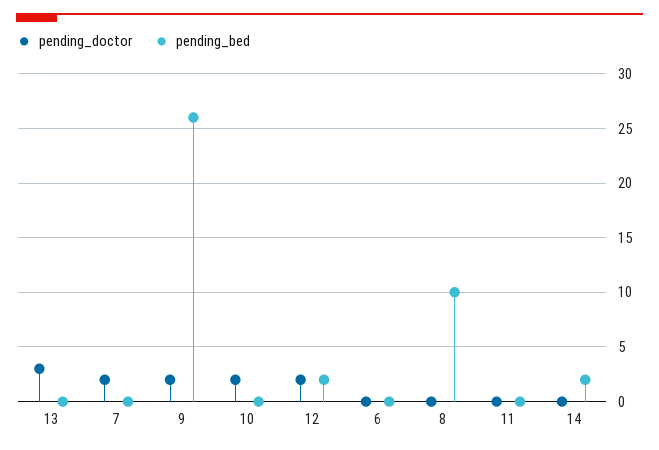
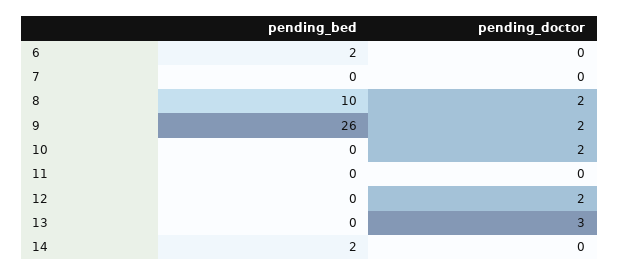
pending_doctor, 7: 2 -> 0
pending_bed, 12: 2 -> 0
pending_bed, 6: 0 -> 2
pending_doctor, 8: 0 -> 2

